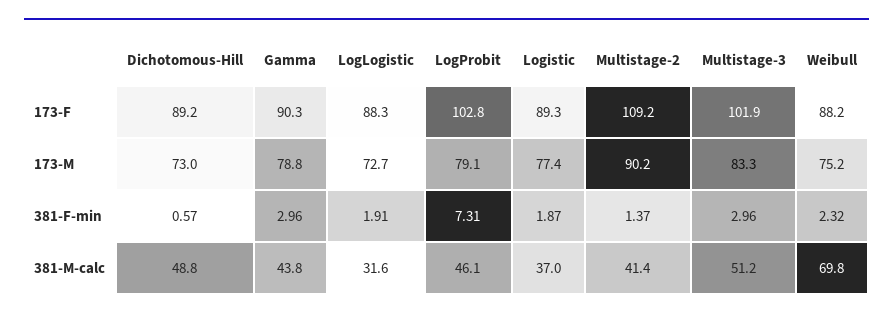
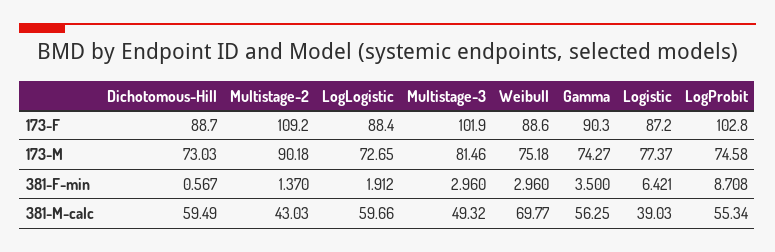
Dichotomous-Hill, 173-F: 89.2 -> 88.7
LogLogistic, 173-F: 88.3 -> 88.4
Logistic, 173-F: 89.3 -> 87.2
Weibull, 173-F: 88.2 -> 88.6
Gamma, 173-M: 78.8 -> 74.27
LogProbit, 173-M: 79.1 -> 74.58
Multistage-3, 173-M: 83.3 -> 81.46
Gamma, 381-F-min: 2.96 -> 3.5
LogProbit, 381-F-min: 7.31 -> 8.708
Logistic, 381-F-min: 1.87 -> 6.421
Weibull, 381-F-min: 2.32 -> 2.96
Dichotomous-Hill, 381-M-calc: 48.8 -> 59.49
Gamma, 381-M-calc: 43.8 -> 56.25
LogLogistic, 381-M-calc: 31.6 -> 59.66
LogProbit, 381-M-calc: 46.1 -> 55.34
Logistic, 381-M-calc: 37 -> 39.03
Multistage-2, 381-M-calc: 41.4 -> 43.03
Multistage-3, 381-M-calc: 51.2 -> 49.32

